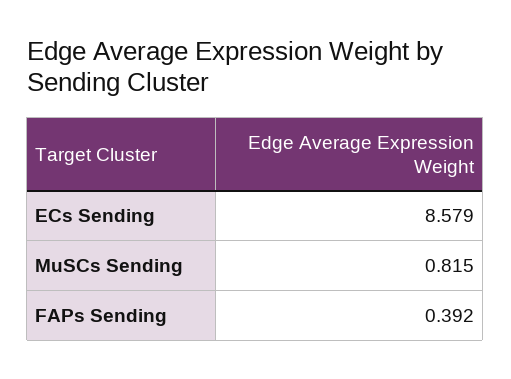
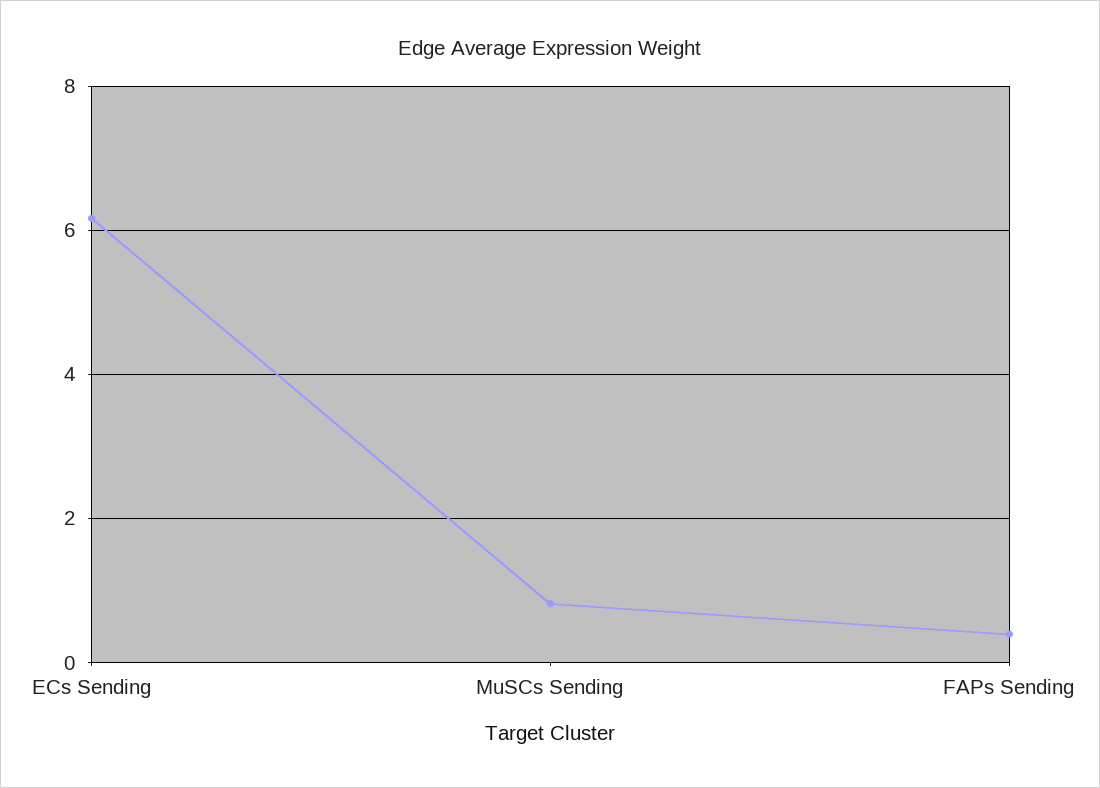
ECs Sending: 8.579 -> 6.2

